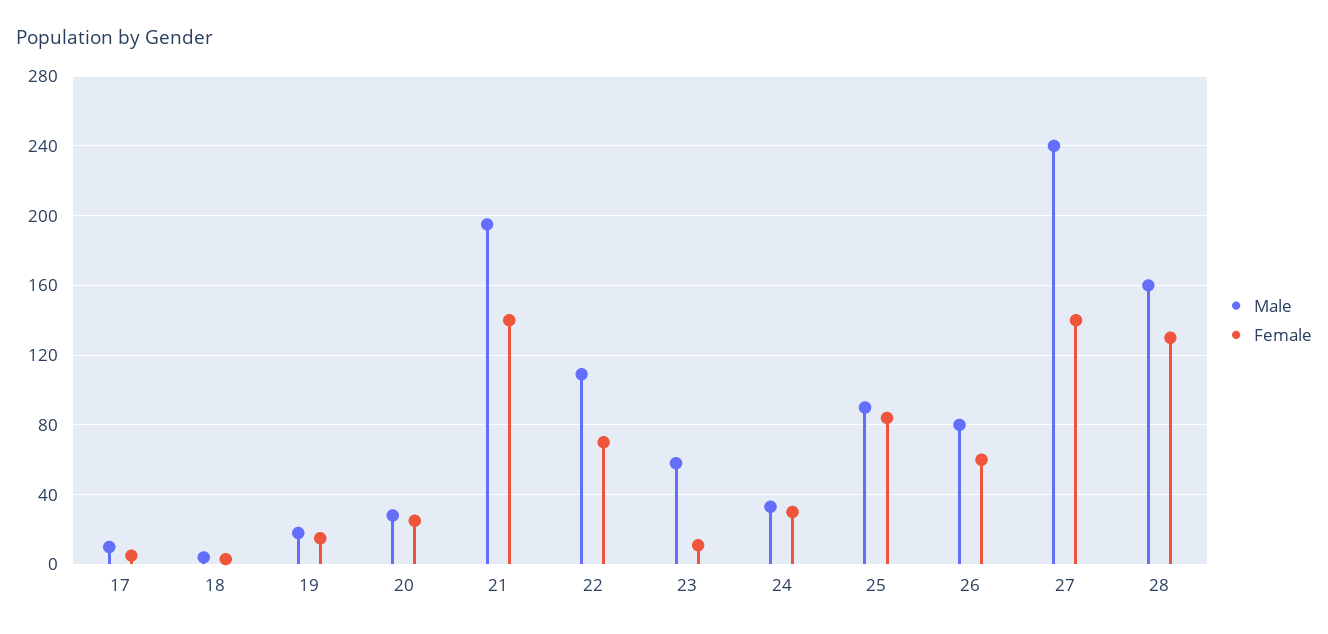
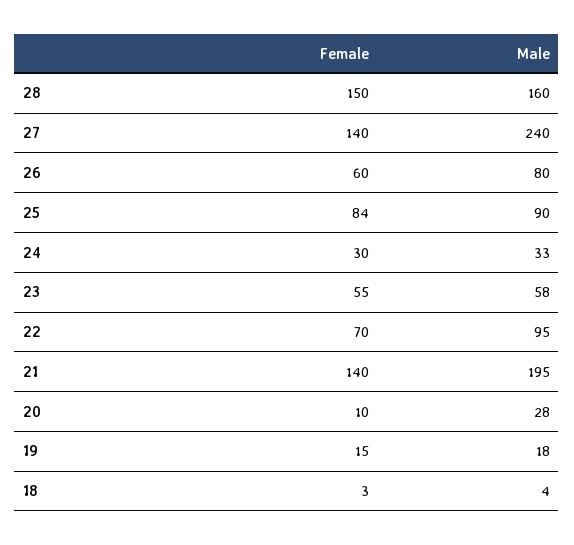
Male, 17: 10 -> none
Female, 17: 5 -> none
Female, 20: 25 -> 10
Male, 22: 110 -> 95
Female, 23: 10 -> 55
Female, 28: 130 -> 150

